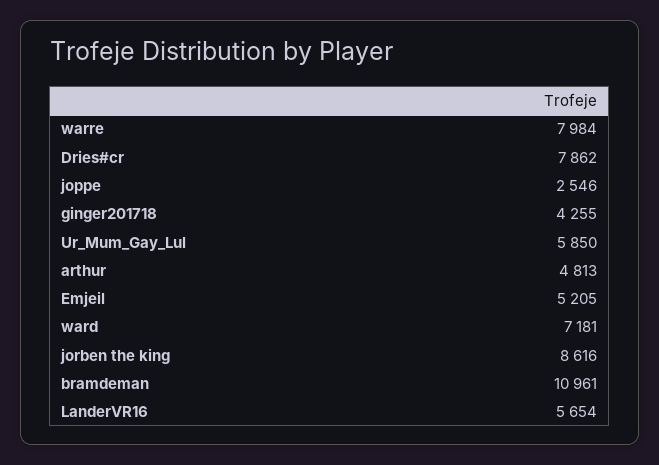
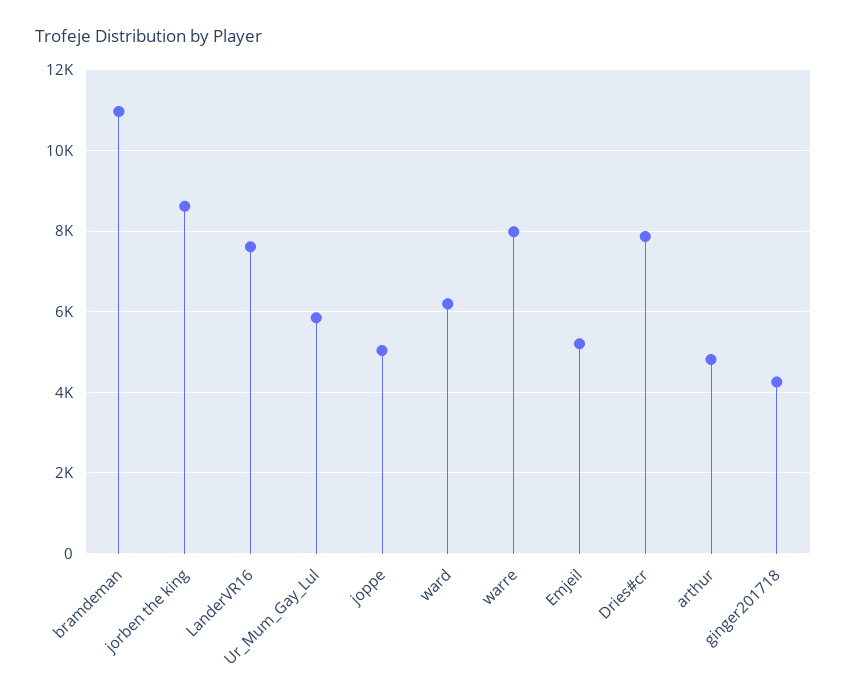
joppe: 2546 -> 5000
ward: 7181 -> 6200
LanderVR16: 5654 -> 7600

